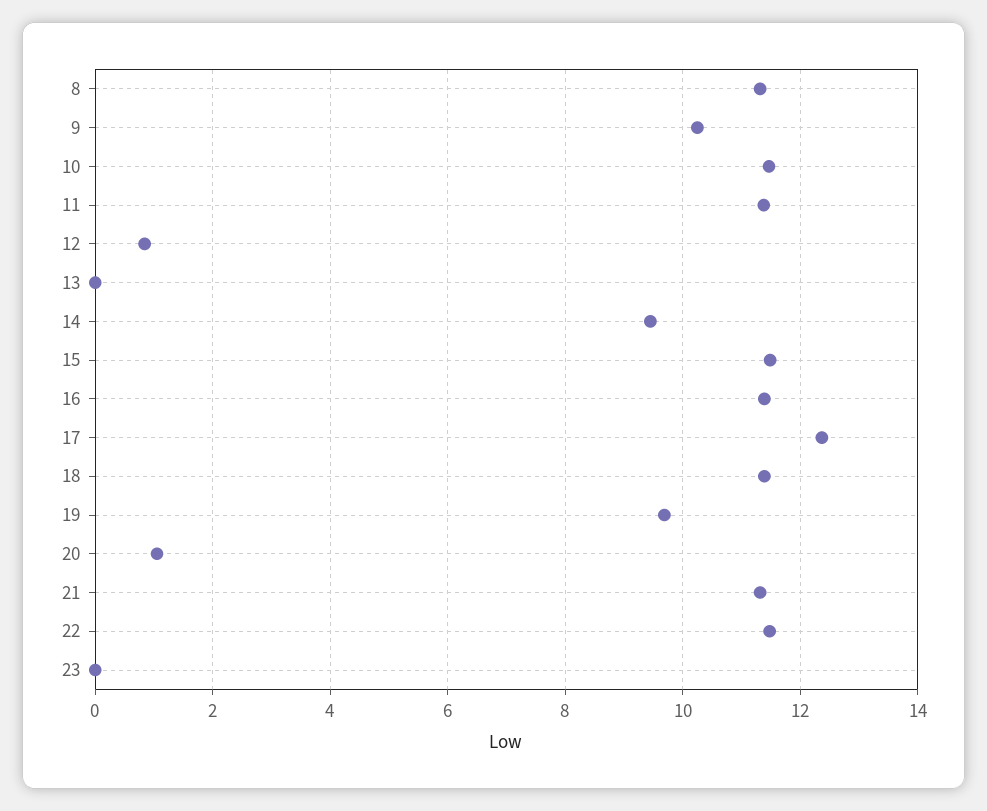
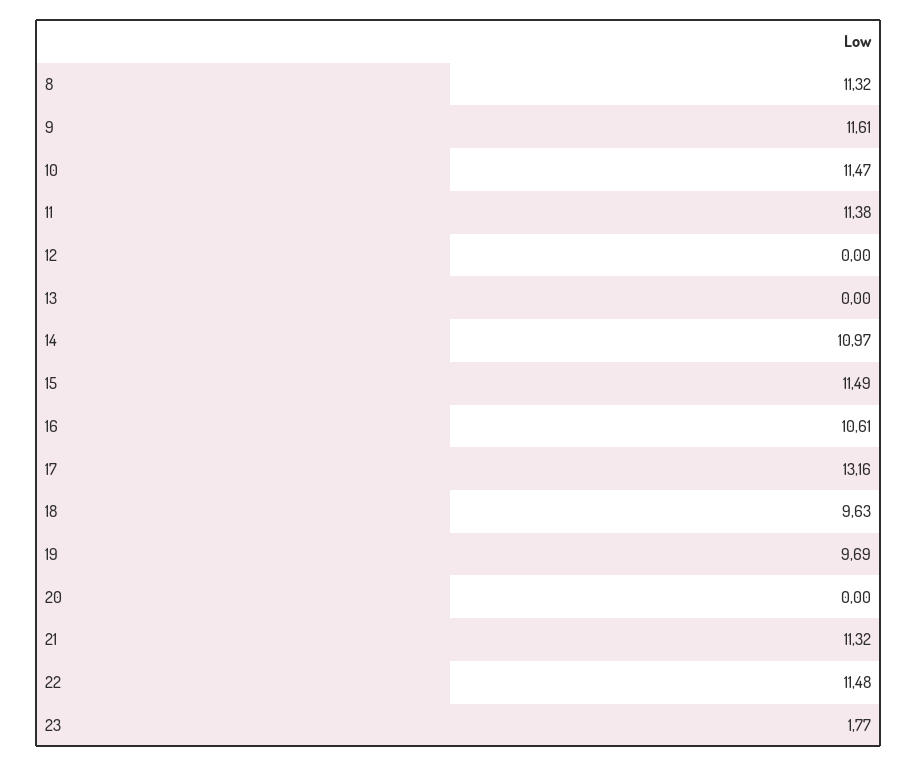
9: 10.2 -> 11.61
12: 0.8 -> 0
14: 9.4 -> 10.97
16: 11.4 -> 10.61
17: 12.4 -> 13.16
18: 11.4 -> 9.63
20: 1 -> 0
23: 0 -> 1.77

